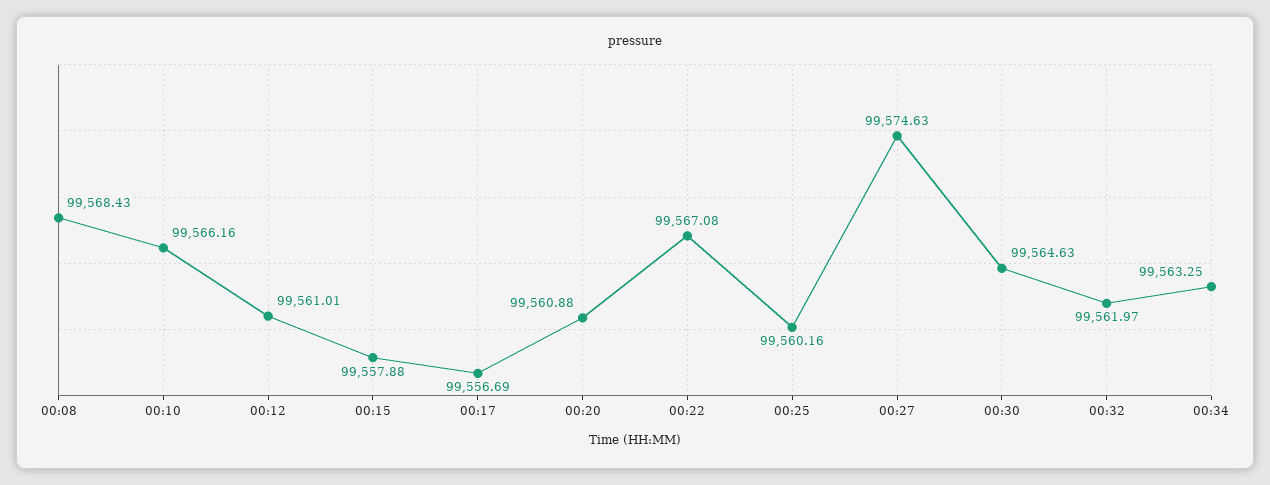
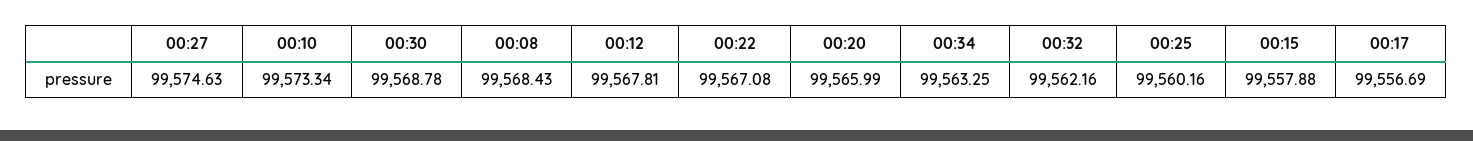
00:10: 99566.16 -> 99573.34
00:12: 99561.01 -> 99567.81
00:20: 99560.88 -> 99565.99
00:30: 99564.63 -> 99568.78
00:32: 99561.97 -> 99562.16

